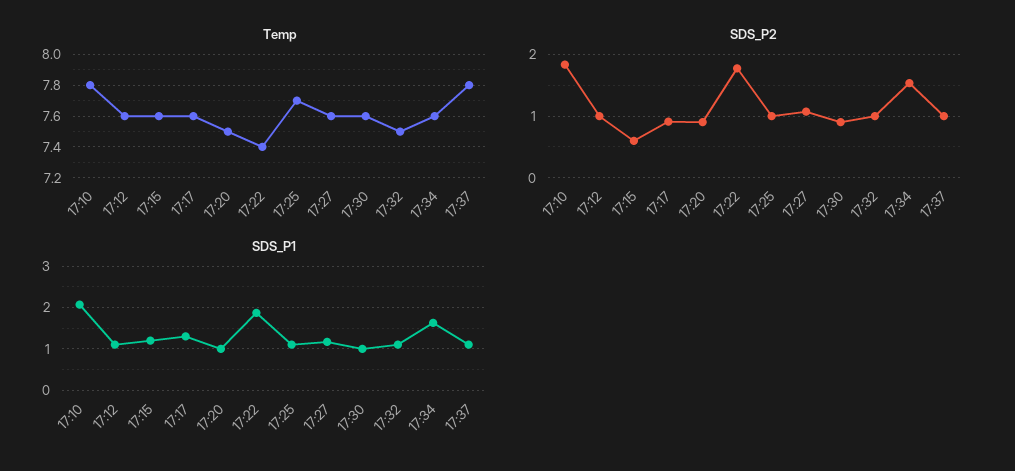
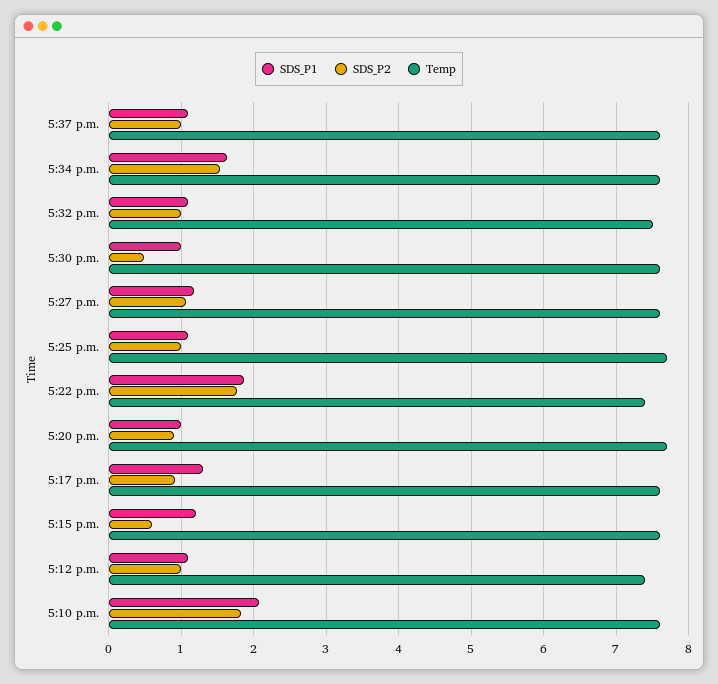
Temp, 17:10: 7.8 -> 7.6
Temp, 17:12: 7.6 -> 7.4
Temp, 17:20: 7.5 -> 7.7
Temp, 17:37: 7.8 -> 7.6
SDS_P2, 17:30: 0.9 -> 0.5

